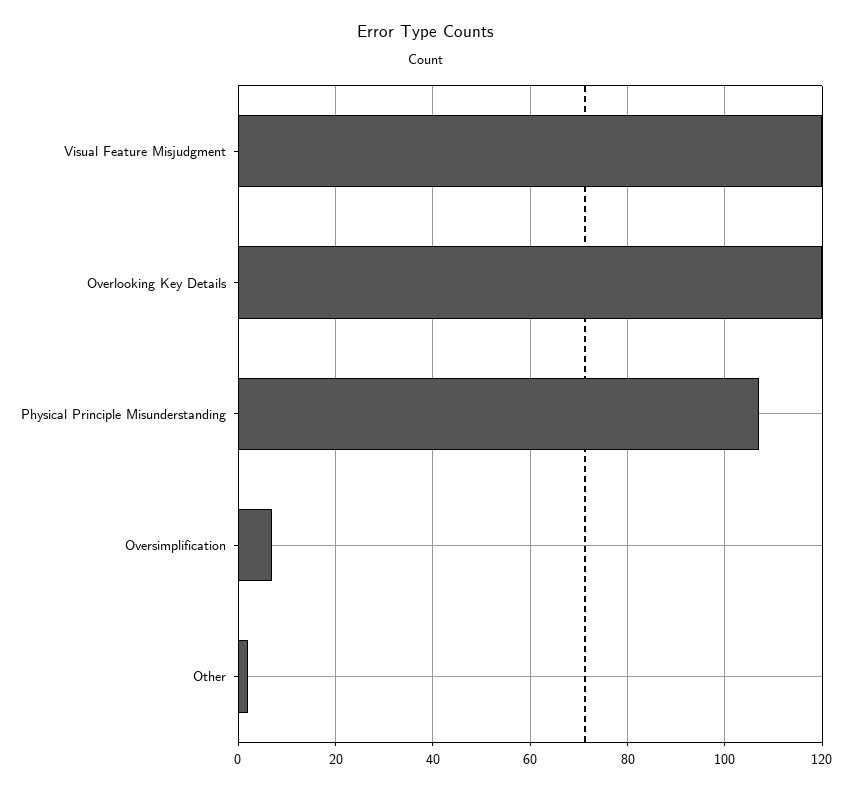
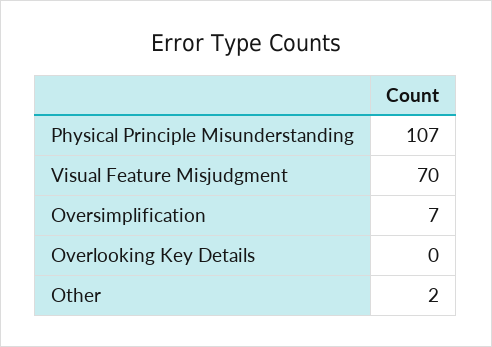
Visual Feature Misjudgment: 120 -> 70
Overlooking Key Details: 120 -> 0

